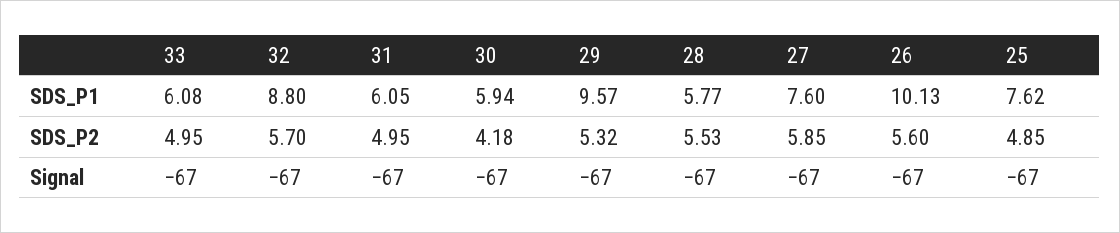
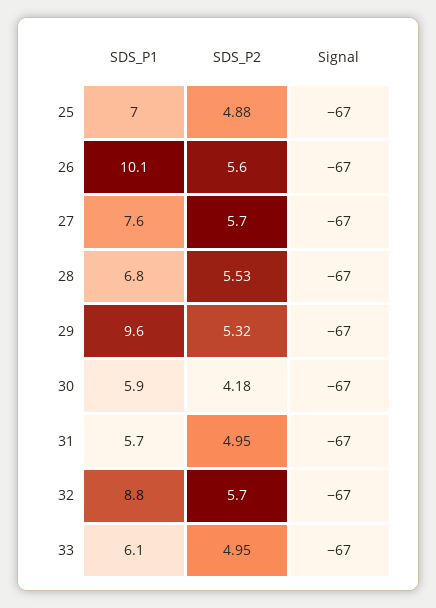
31, SDS_P1: 6.05 -> 5.7
28, SDS_P1: 5.77 -> 6.8
25, SDS_P1: 7.62 -> 7
27, SDS_P2: 5.85 -> 5.7
25, SDS_P2: 4.85 -> 4.88

